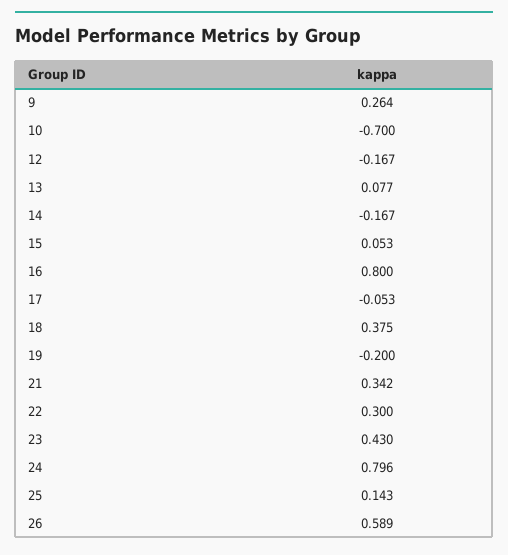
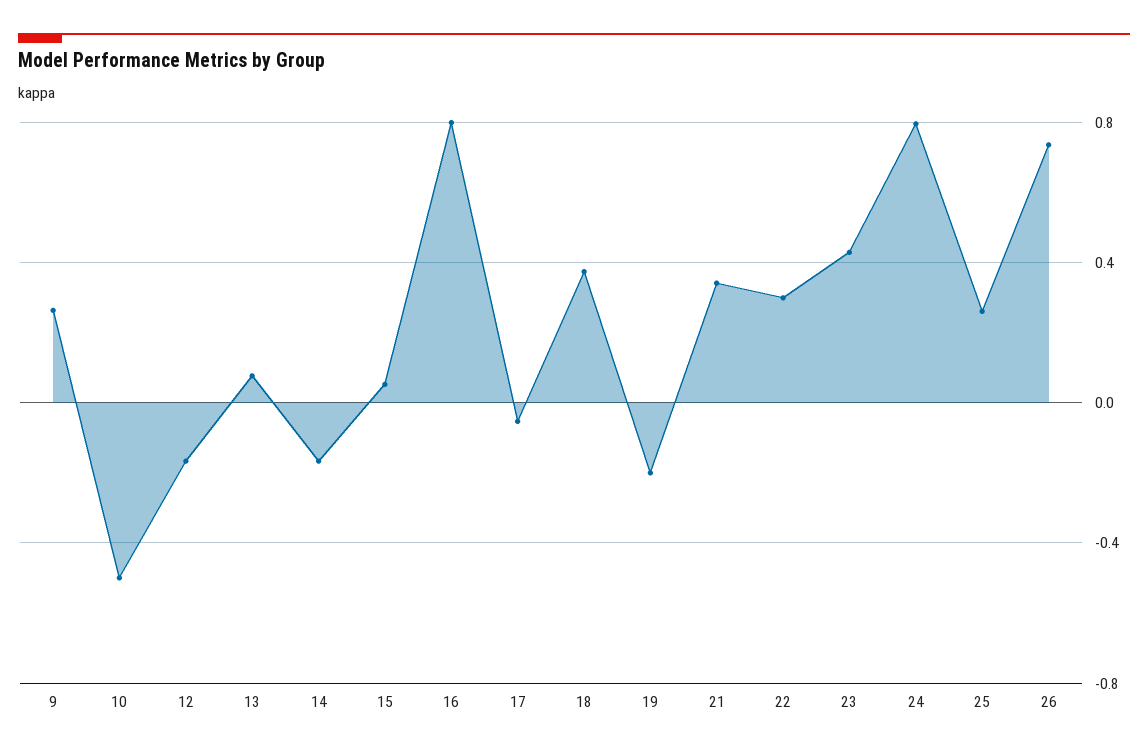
10: -0.7 -> -0.5
25: 0.143 -> 0.25
26: 0.589 -> 0.75

